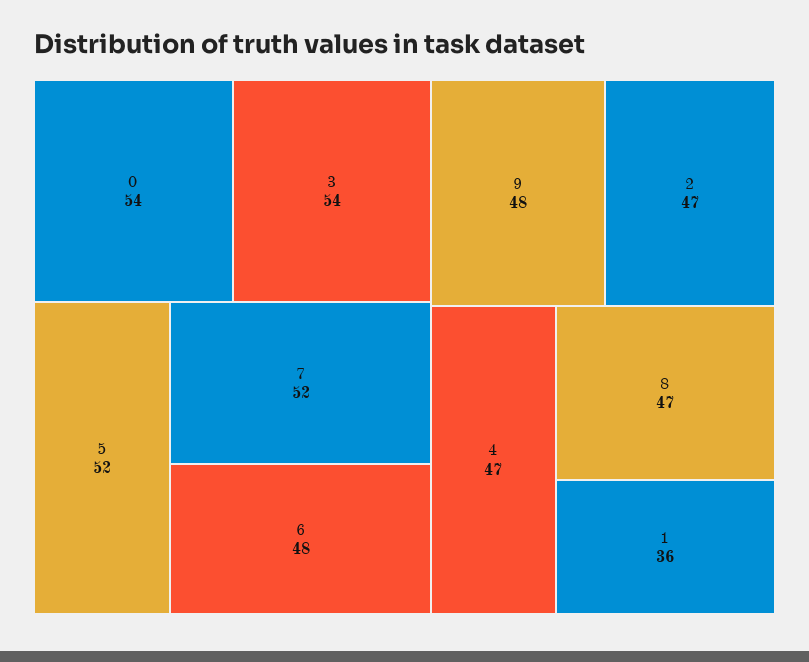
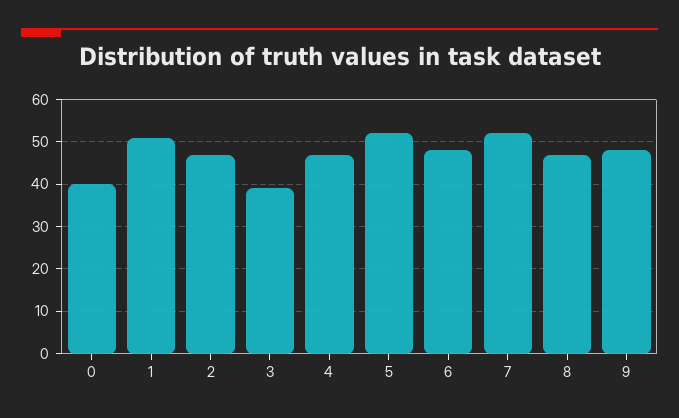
0: 54 -> 40
3: 54 -> 40
1: 36 -> 50

